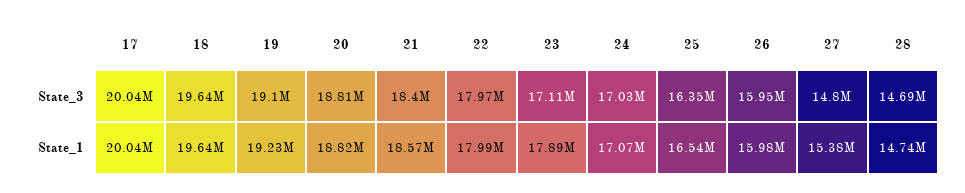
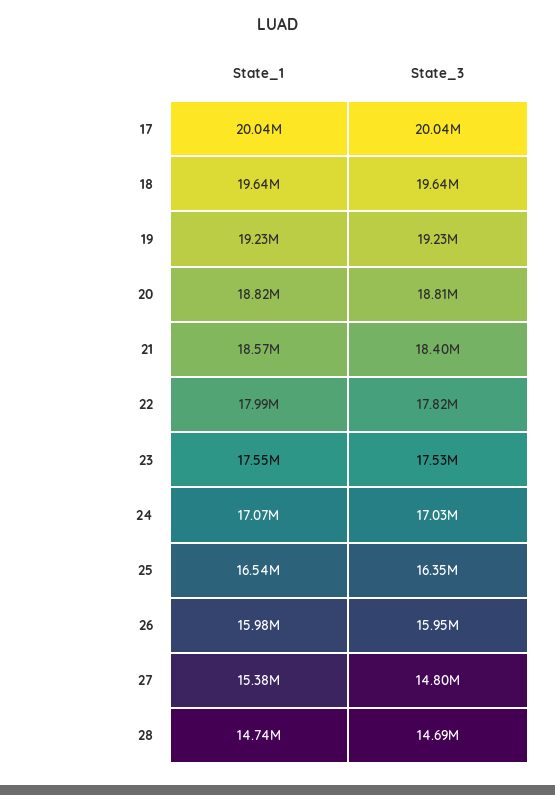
19, State_3: 19100000 -> 19230000
22, State_3: 17970000 -> 17820000
23, State_3: 17110000 -> 17530000
23, State_1: 17890000 -> 17550000

